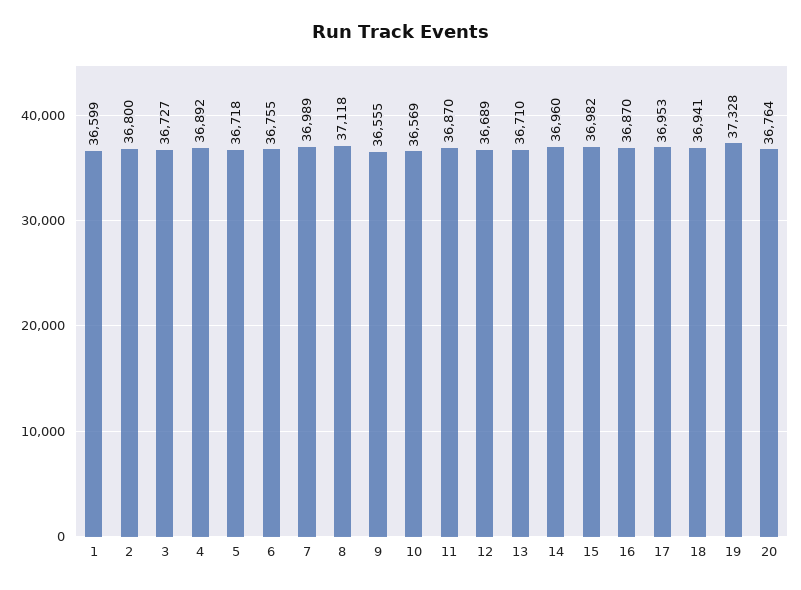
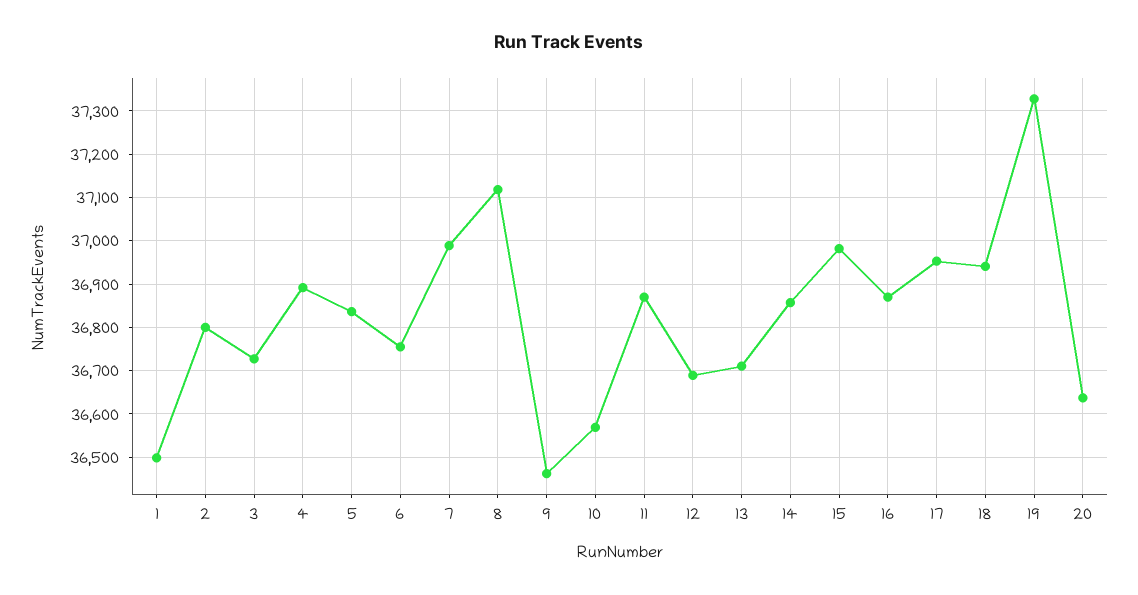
1: 36599 -> 36500
5: 36718 -> 36840
9: 36555 -> 36460
14: 36960 -> 36860
20: 36764 -> 36640

